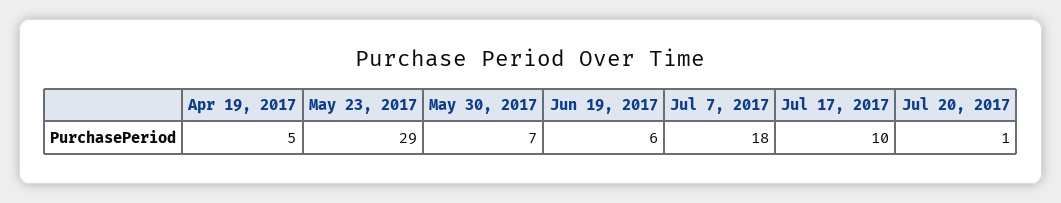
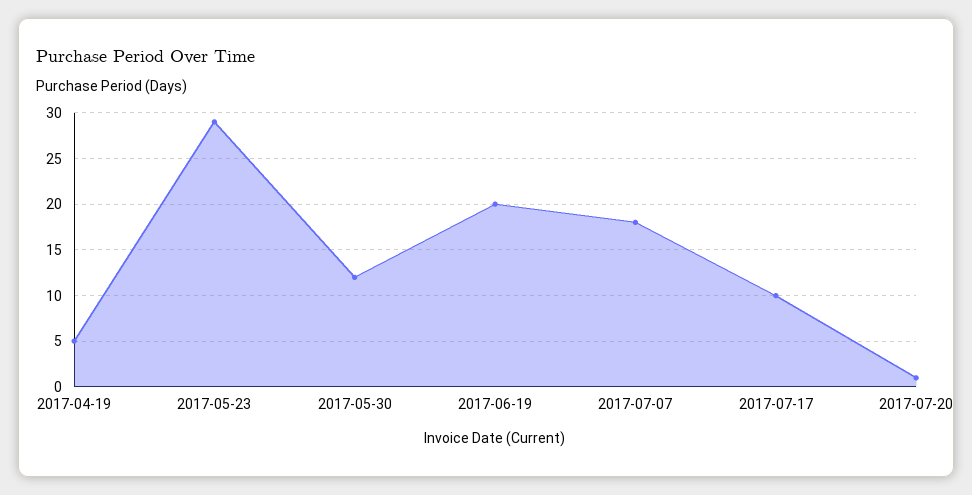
May 30, 2017: 7 -> 12
Jun 19, 2017: 6 -> 20

